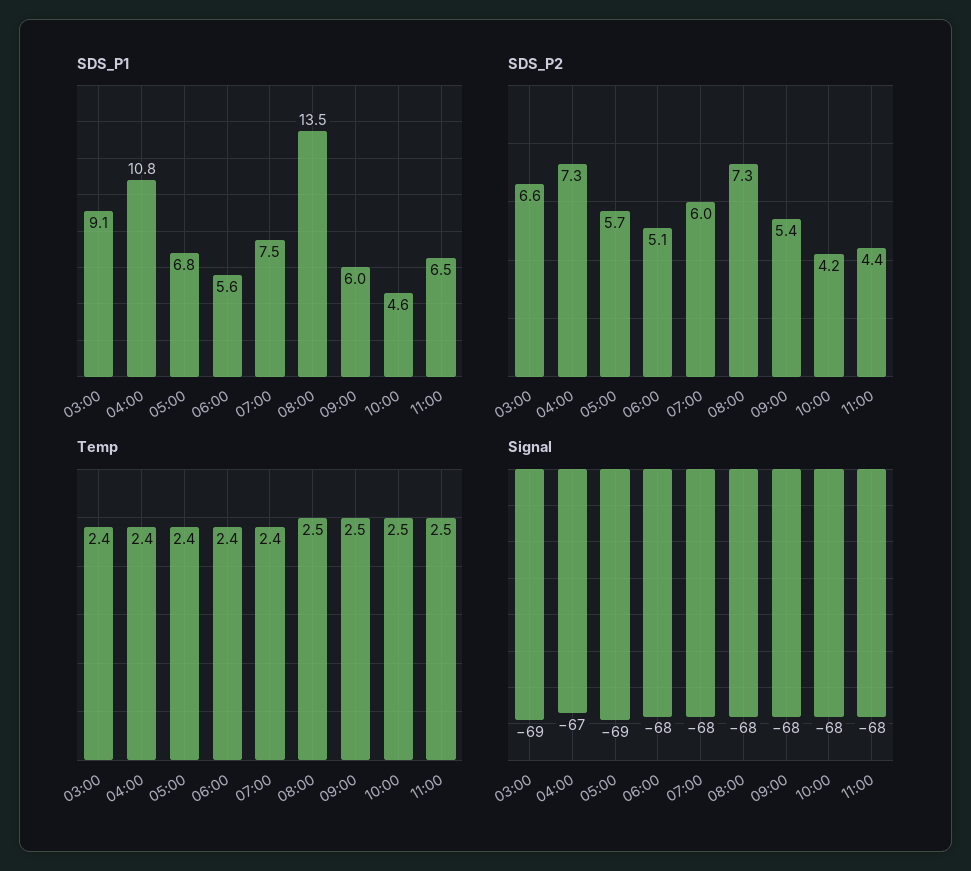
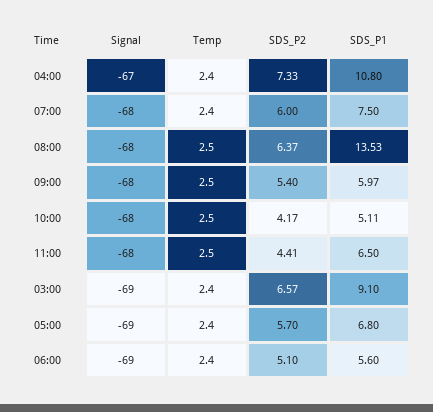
SDS_P1, 10:00: 4.6 -> 5.11
SDS_P2, 08:00: 7.3 -> 6.37
Signal, 06:00: -68 -> -69

